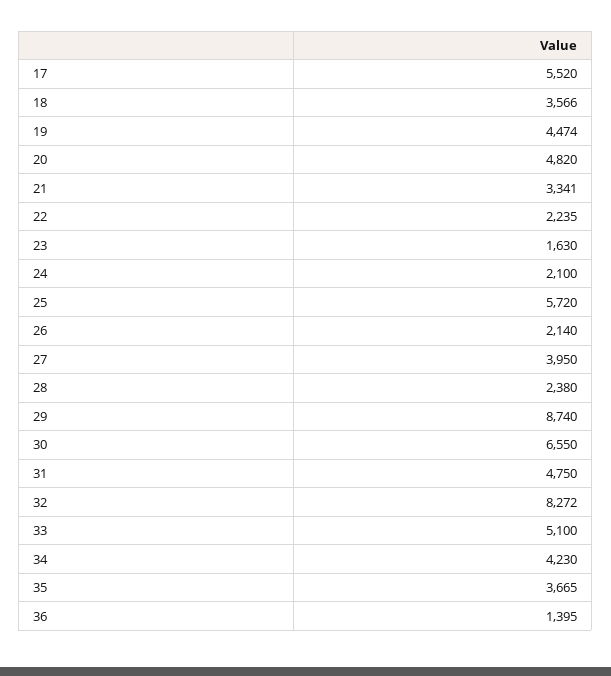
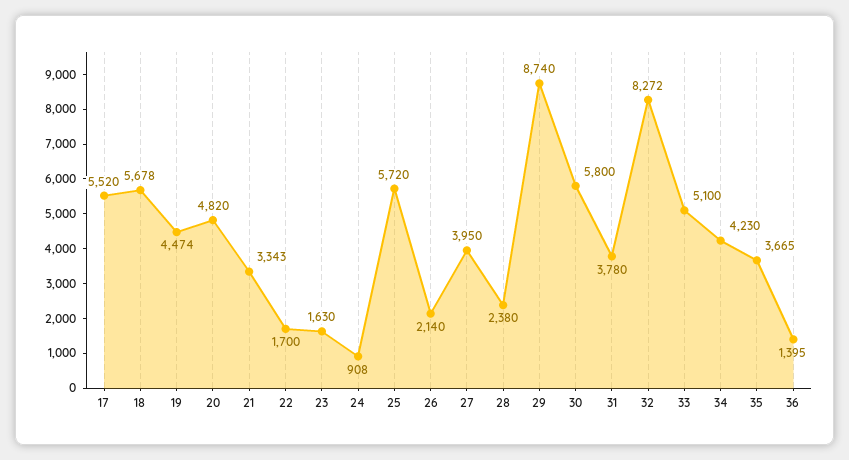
18: 3566 -> 5678
21: 3341 -> 3343
22: 2235 -> 1700
24: 2100 -> 908
30: 6550 -> 5800
31: 4750 -> 3780

